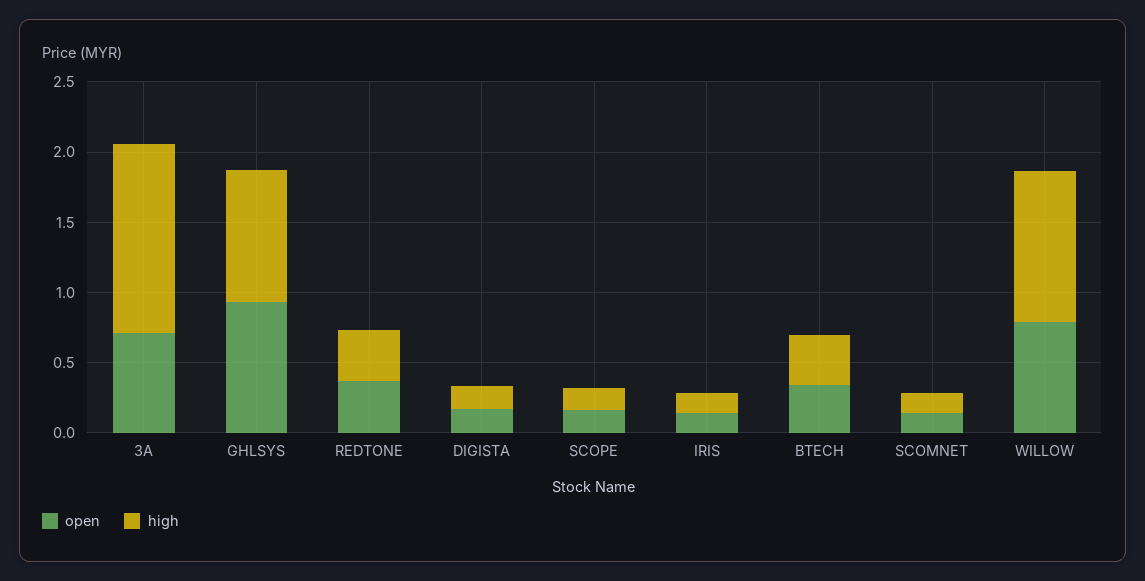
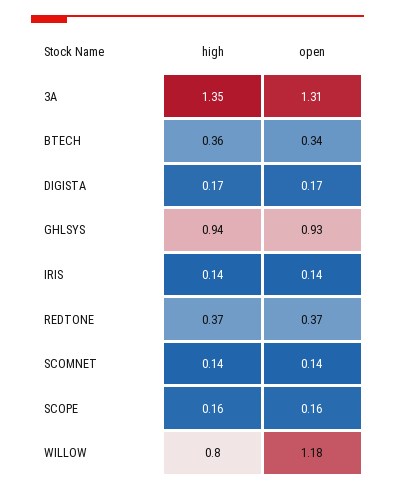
open, 3A: 0.7 -> 1.31
open, WILLOW: 0.8 -> 1.18
high, WILLOW: 1.1 -> 0.8

